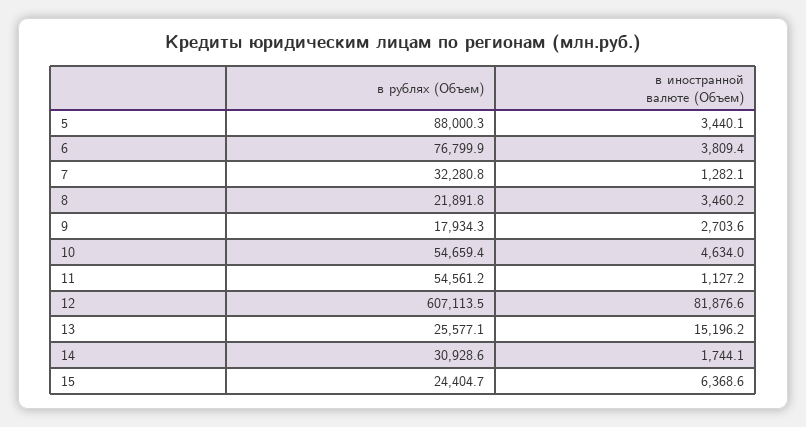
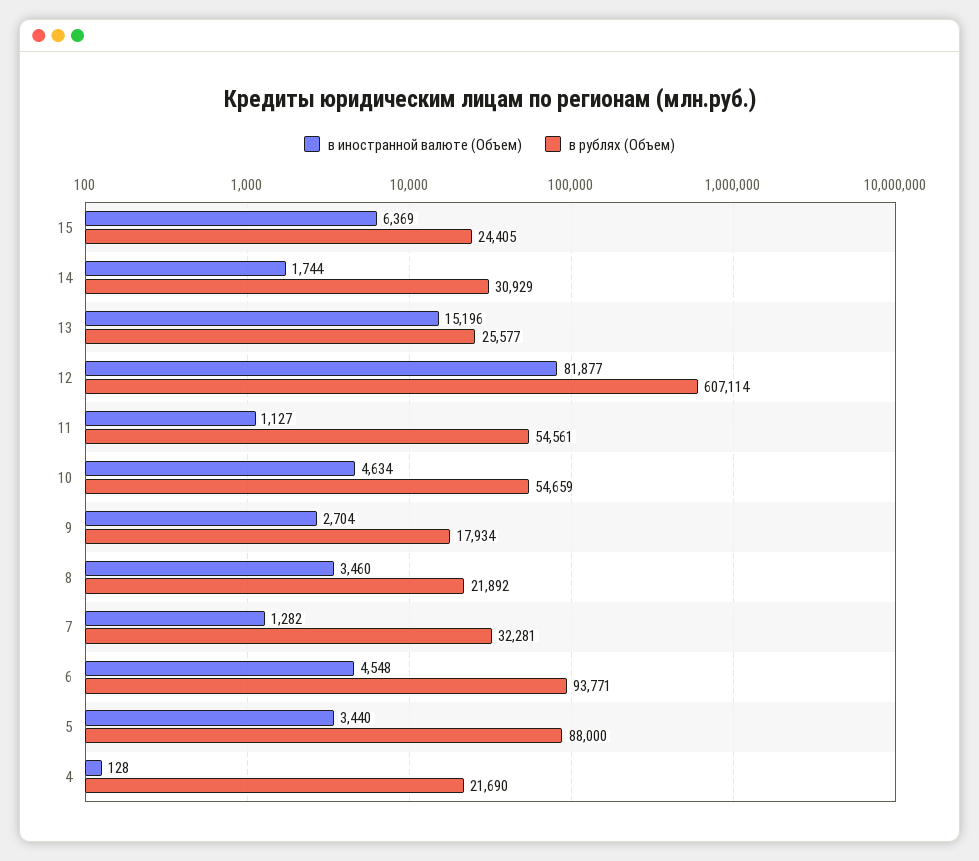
в рублях (Объем), 6: 76799.9 -> 93771
в иностранной валюте (Объем), 6: 3809.4 -> 4548
в иностранной валюте (Объем), 4: none -> 128
в рублях (Объем), 4: none -> 21690

